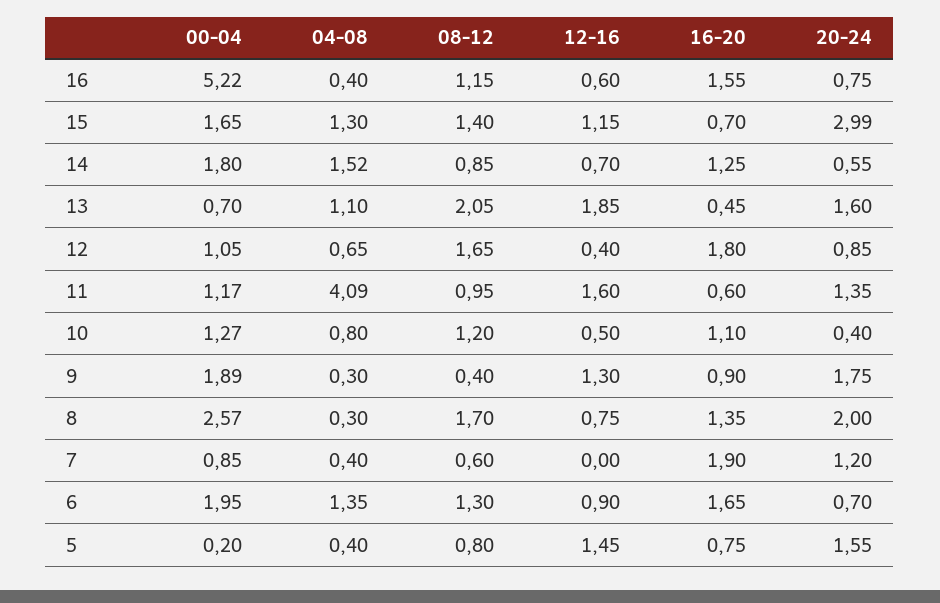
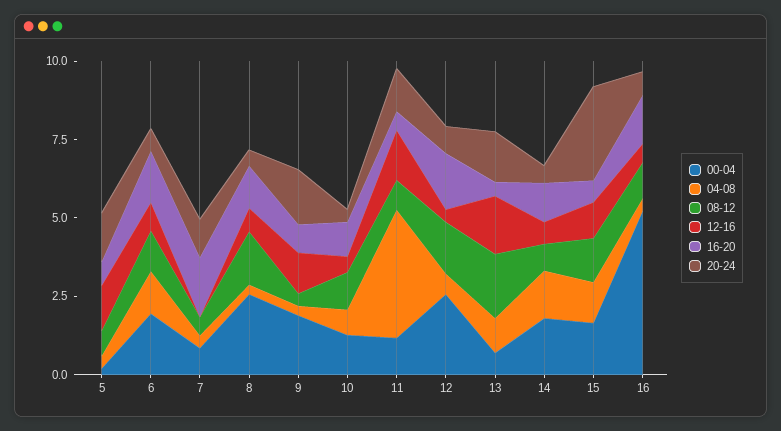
00-04, 12: 1.05 -> 2.5
20-24, 8: 2 -> 0.5

